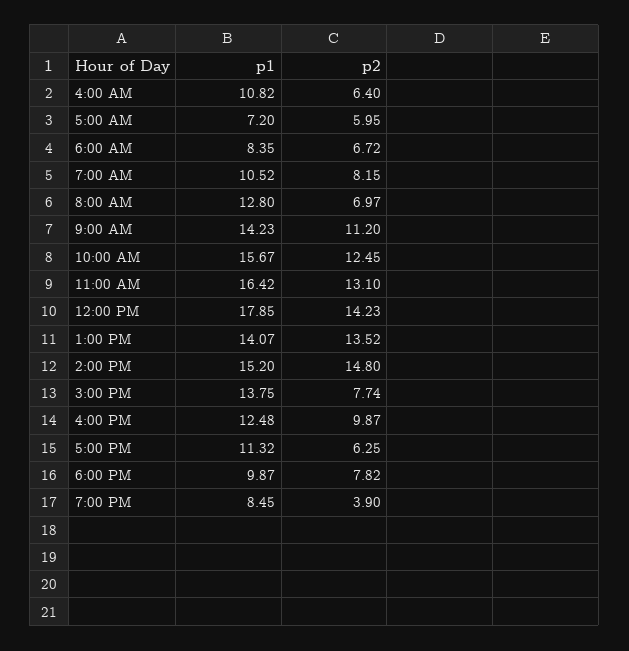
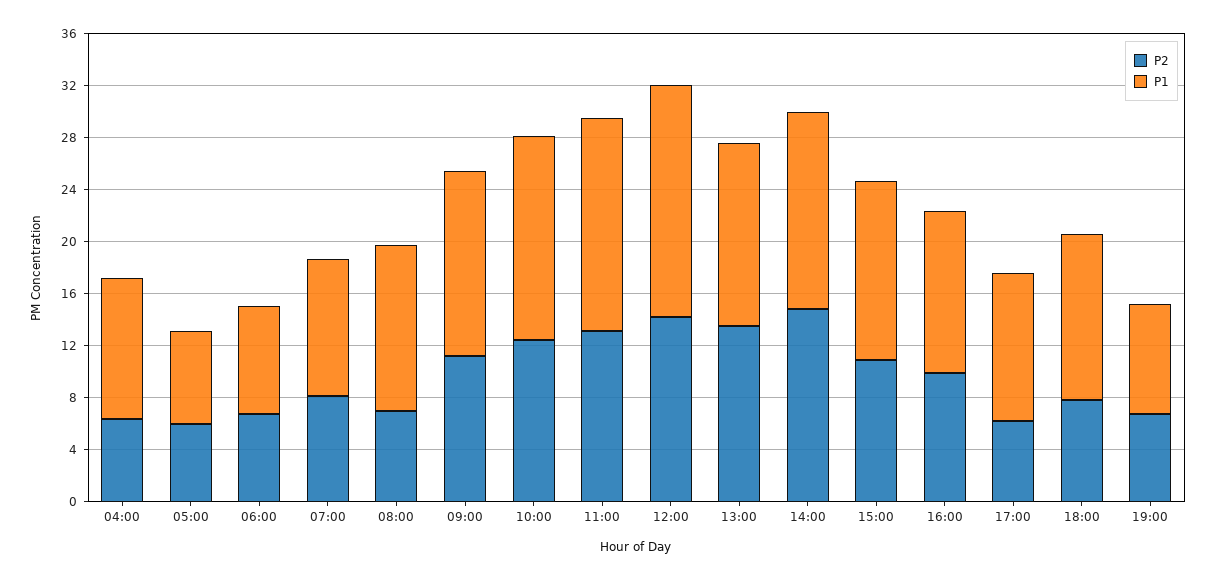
p2, 3:00 PM: 7.74 -> 11
p1, 6:00 PM: 9.87 -> 13
p2, 7:00 PM: 3.9 -> 7

